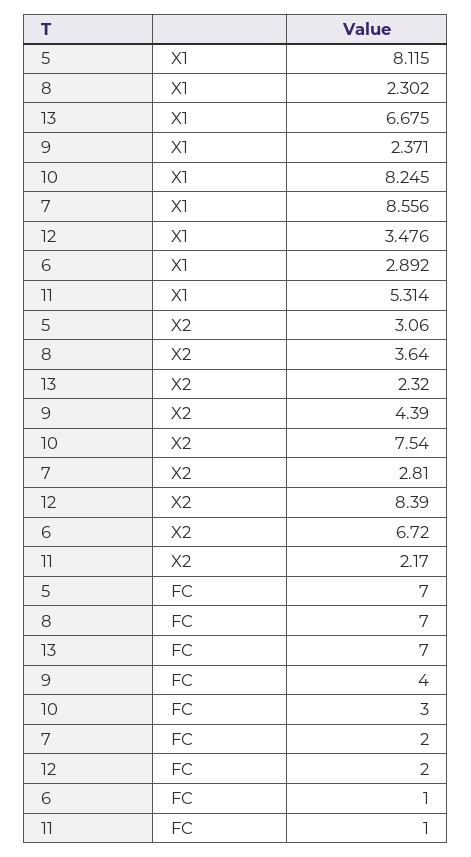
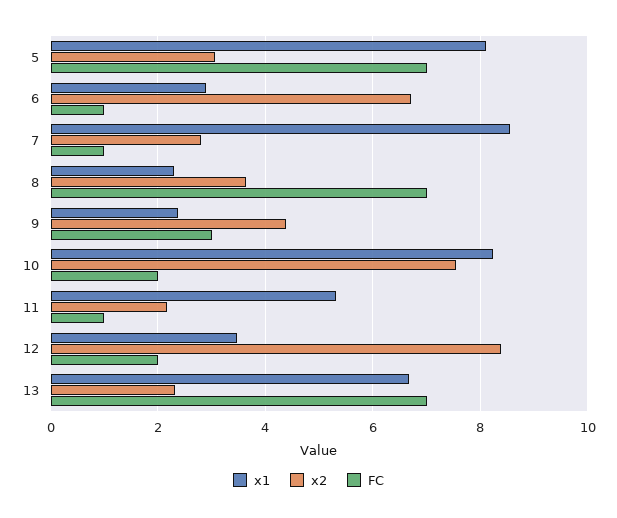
FC, 9: 4 -> 3
FC, 10: 3 -> 2
FC, 7: 2 -> 1

